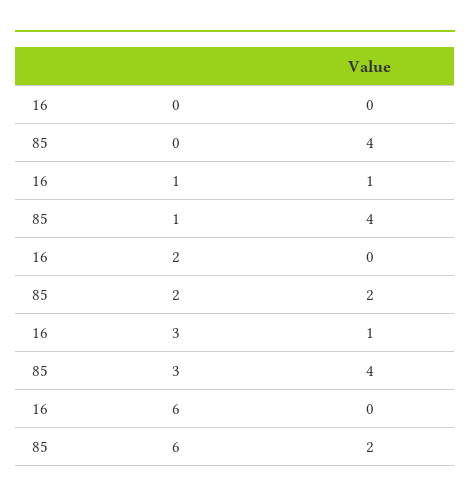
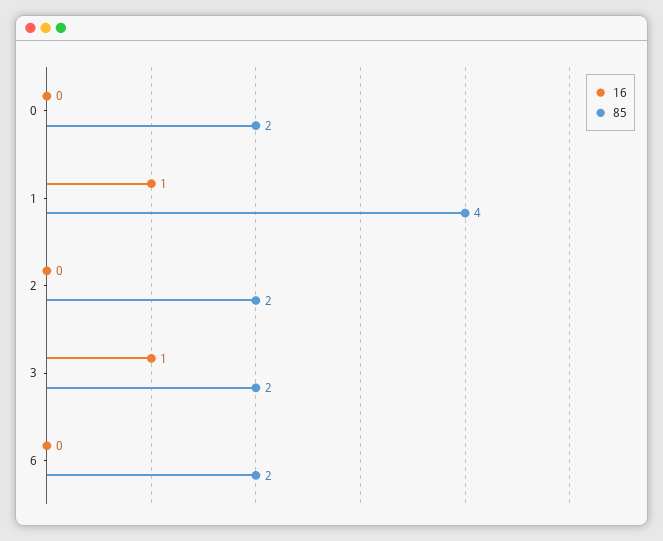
85, 0: 4 -> 2
85, 3: 4 -> 2

